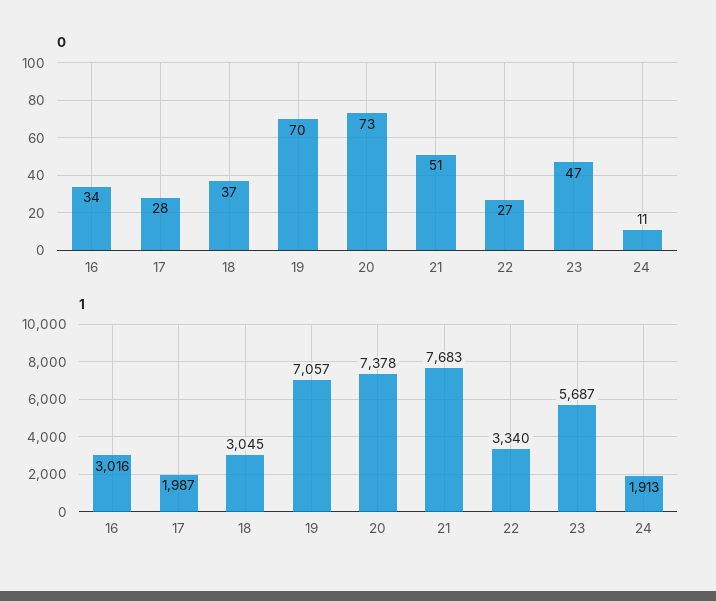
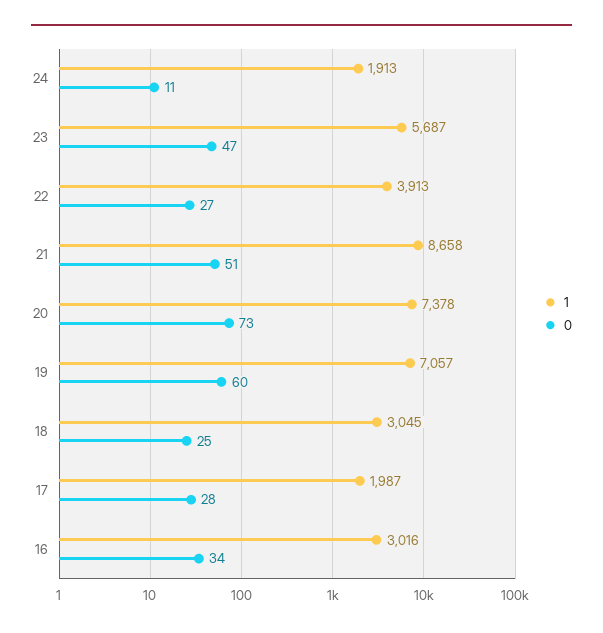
0, 18: 37 -> 25
0, 19: 70 -> 60
1, 21: 7683 -> 8658
1, 22: 3340 -> 3913

